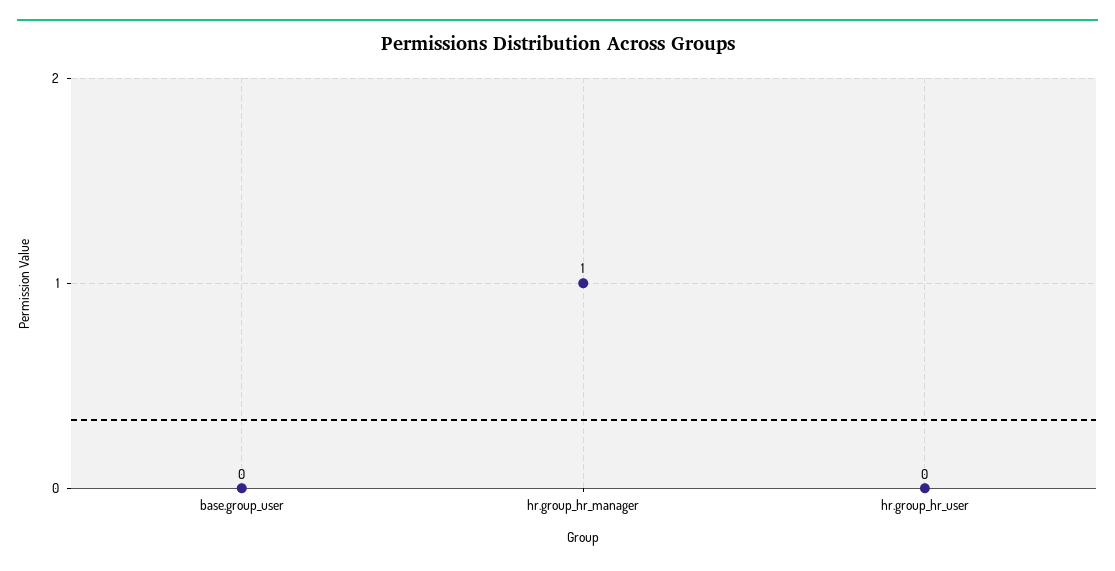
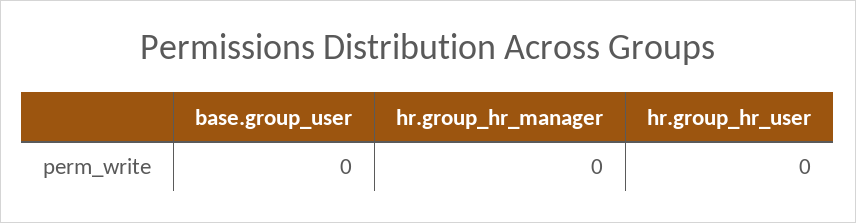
hr.group_hr_manager: 1 -> 0

